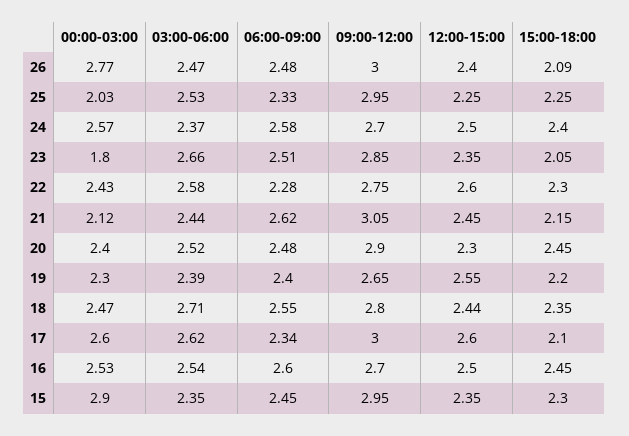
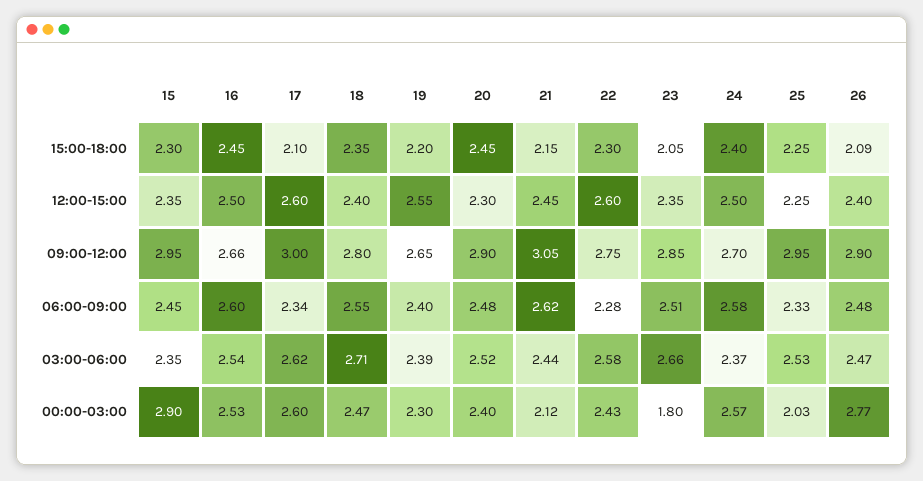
09:00-12:00, 26: 3 -> 2.9
12:00-15:00, 18: 2.44 -> 2.4
09:00-12:00, 16: 2.7 -> 2.66

